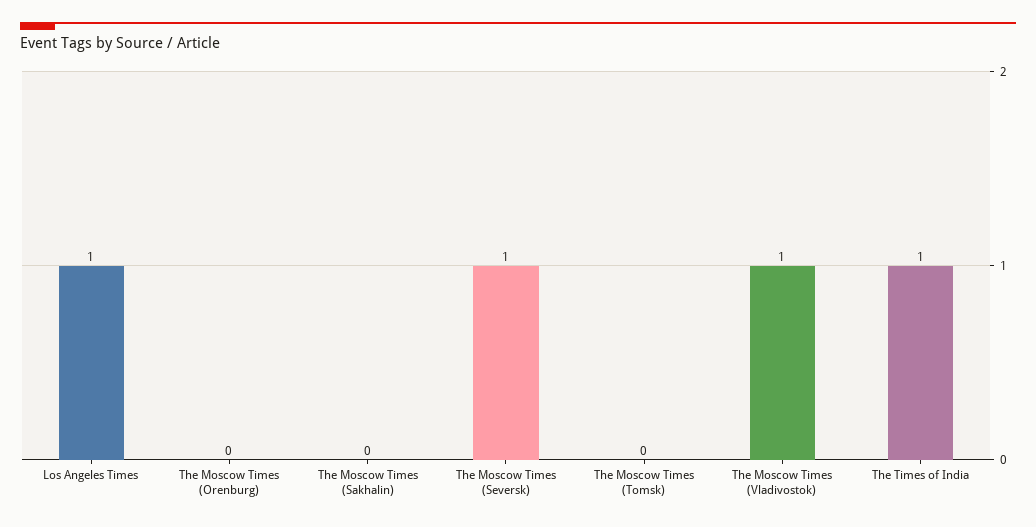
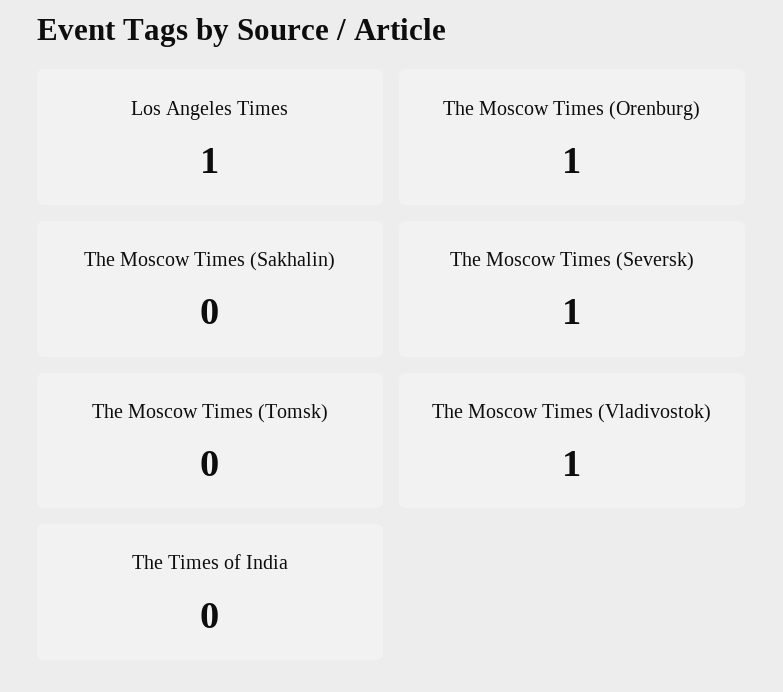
The Moscow Times (Orenburg): 0 -> 1
The Times of India: 1 -> 0

